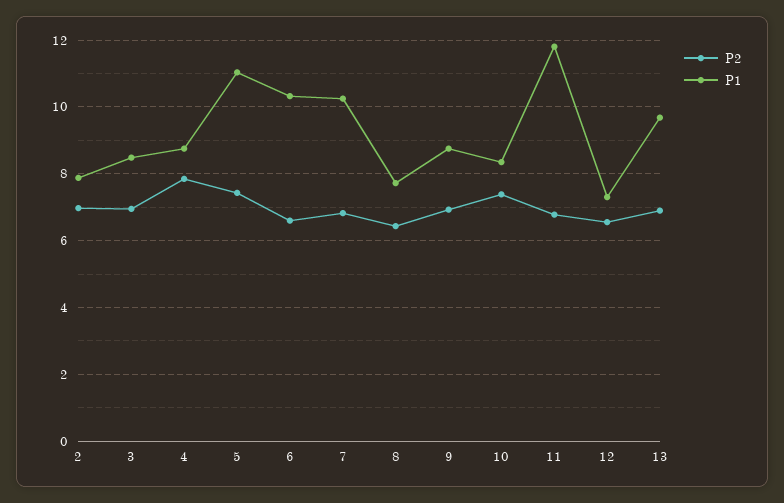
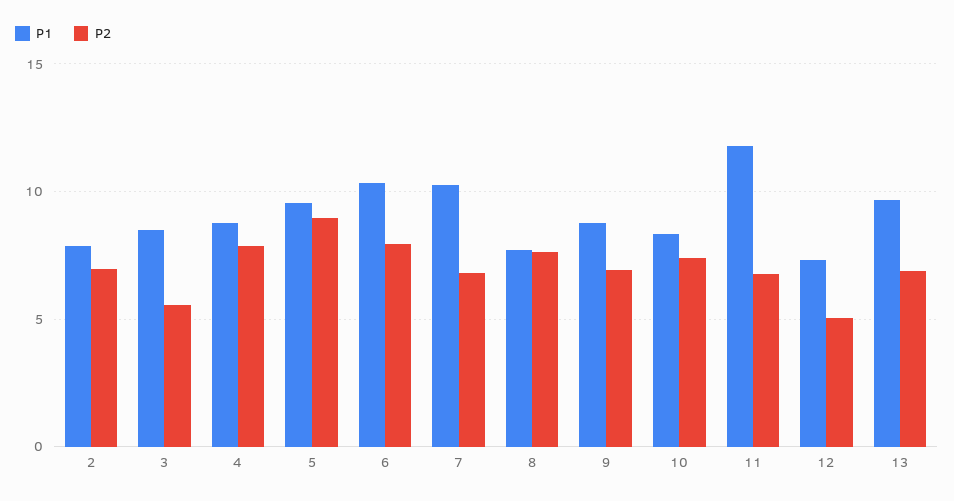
P2, 3: 7 -> 5.5
P2, 5: 7.4 -> 9
P1, 5: 11 -> 9.5
P2, 6: 6.6 -> 8
P2, 8: 6.4 -> 7.5
P2, 12: 6.6 -> 5

